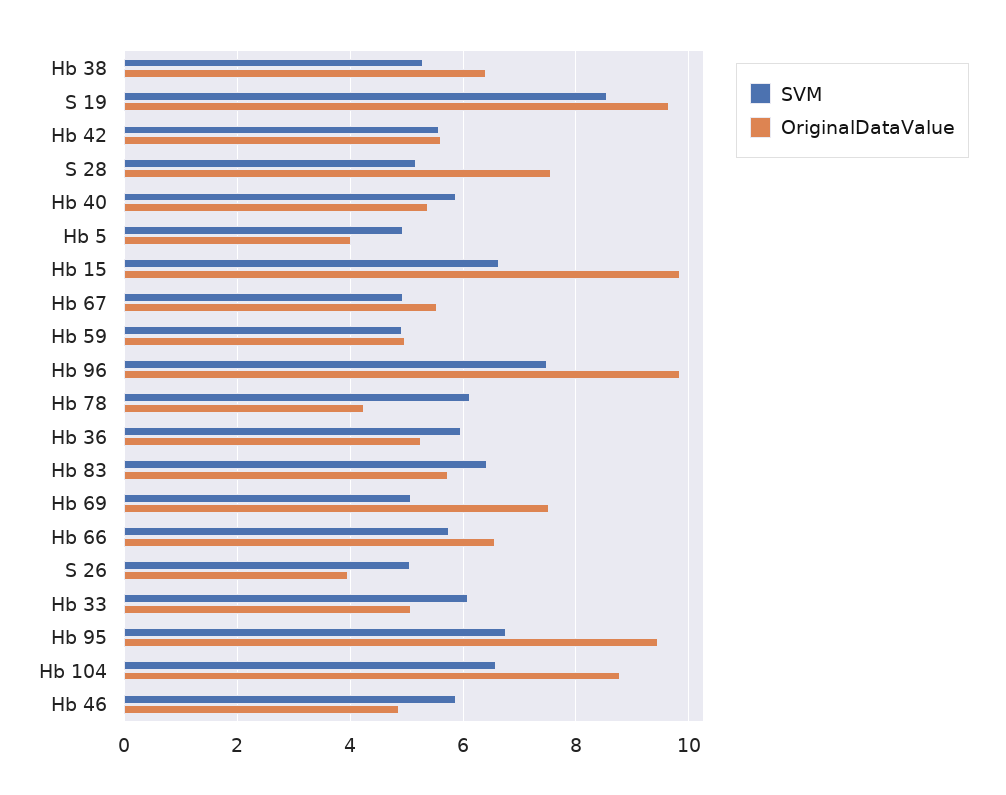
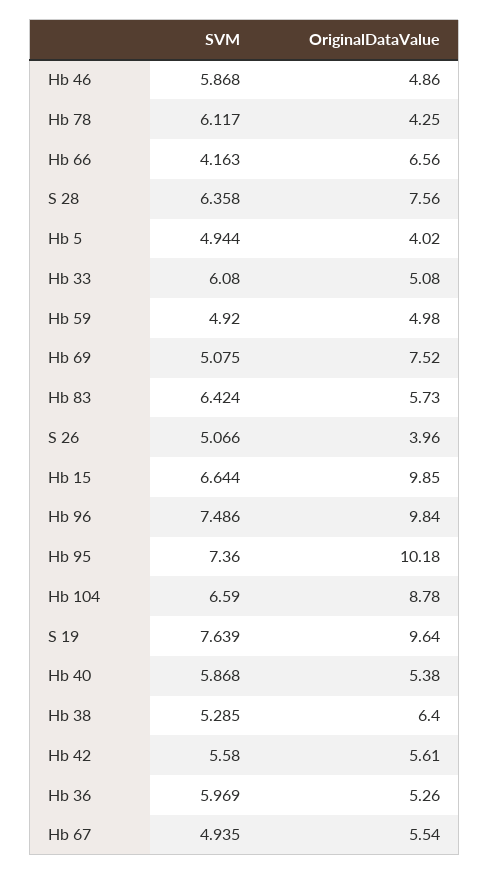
SVM, S 19: 8.6 -> 7.639
SVM, S 28: 5.2 -> 6.358
SVM, Hb 66: 5.8 -> 4.163
SVM, Hb 95: 6.8 -> 7.36
OriginalDataValue, Hb 95: 9.4 -> 10.18

